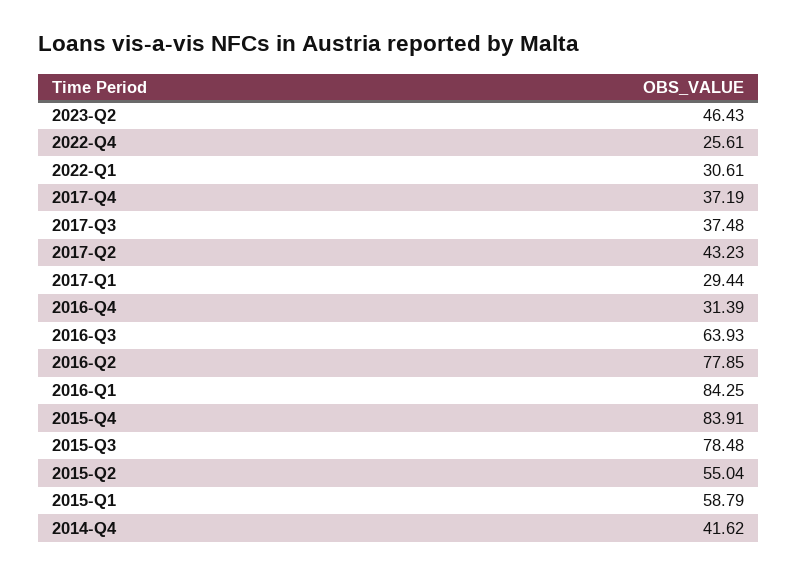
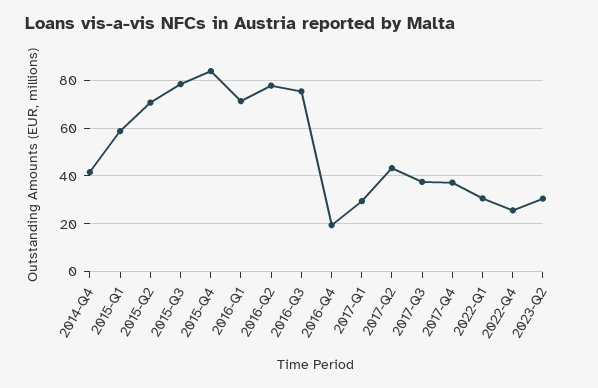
2023-Q2: 46.43 -> 30
2016-Q4: 31.39 -> 20
2016-Q3: 63.93 -> 75
2016-Q1: 84.25 -> 70
2015-Q2: 55.04 -> 70

